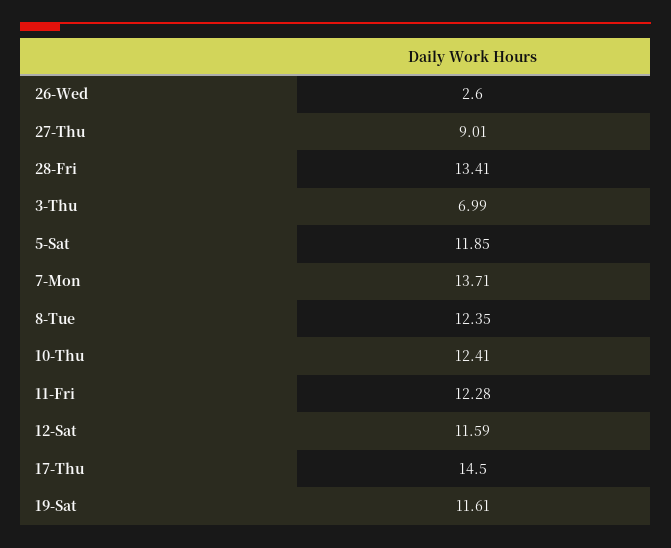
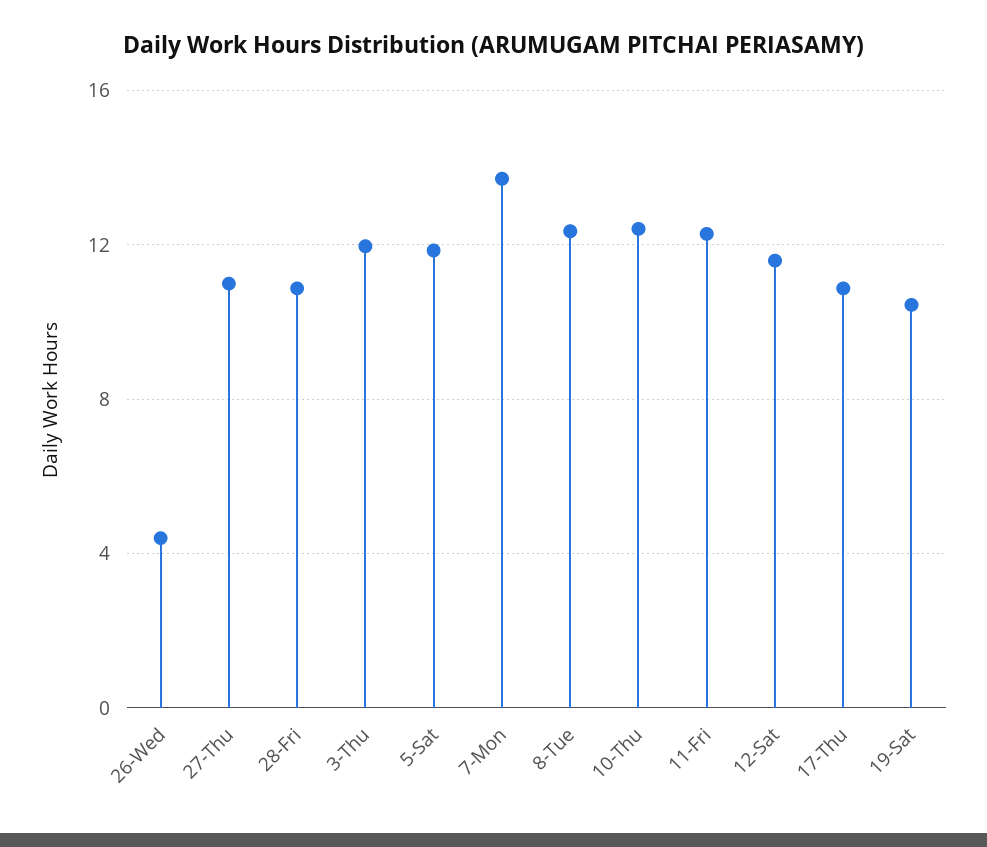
26-Wed: 2.6 -> 4.5
27-Thu: 9.01 -> 11
28-Fri: 13.41 -> 11
3-Thu: 6.99 -> 12
17-Thu: 14.5 -> 11
19-Sat: 11.61 -> 10.5

